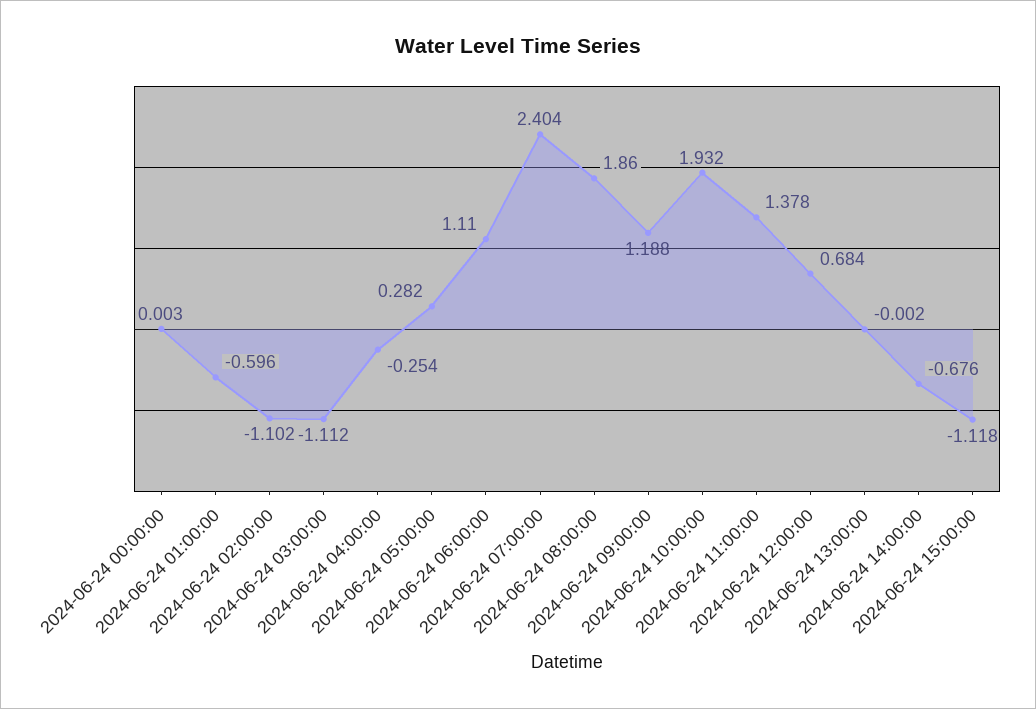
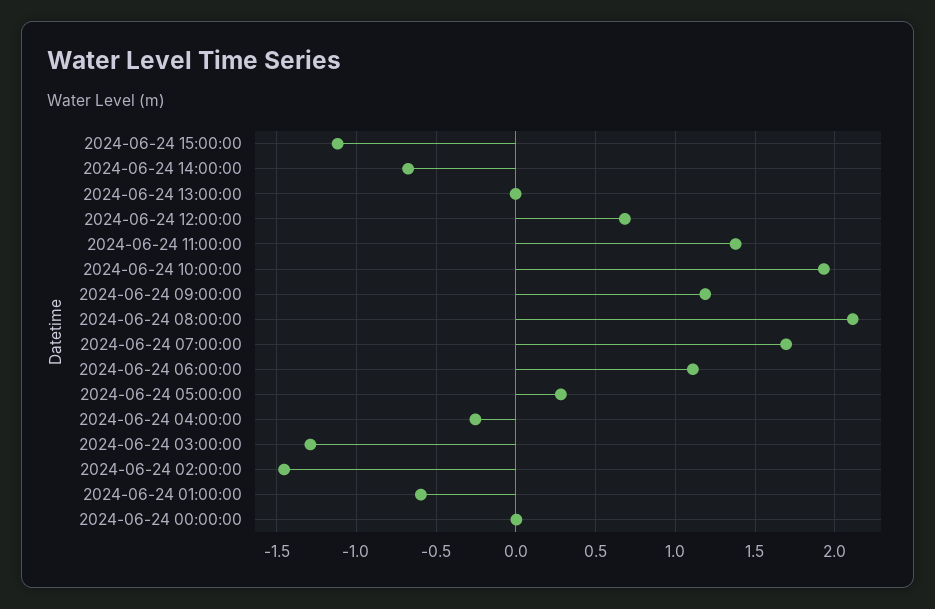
2024-06-24 02:00:00: -1.102 -> -1.45
2024-06-24 03:00:00: -1.112 -> -1.3
2024-06-24 07:00:00: 2.404 -> 1.7
2024-06-24 08:00:00: 1.86 -> 2.1

